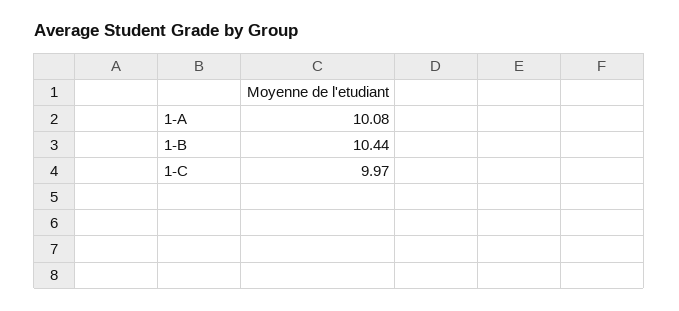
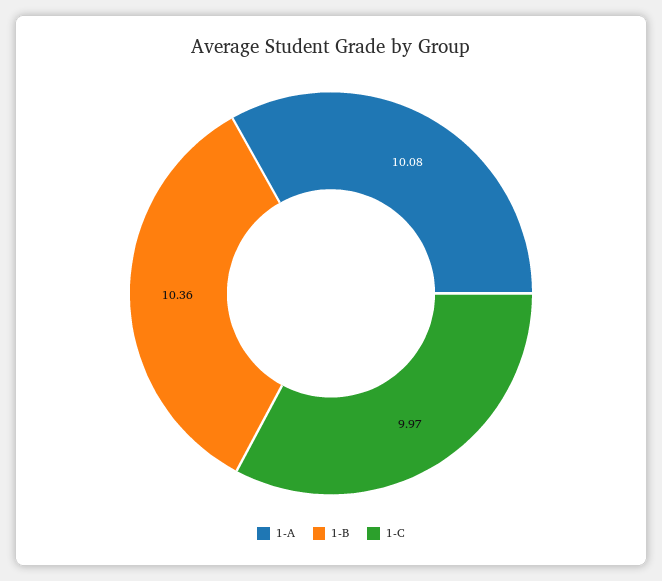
1-B: 10.44 -> 10.36

